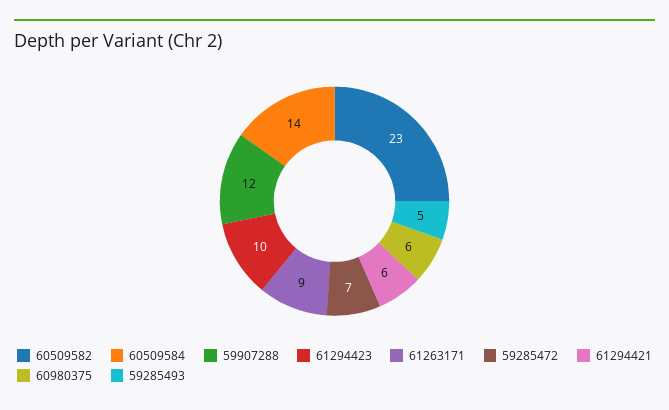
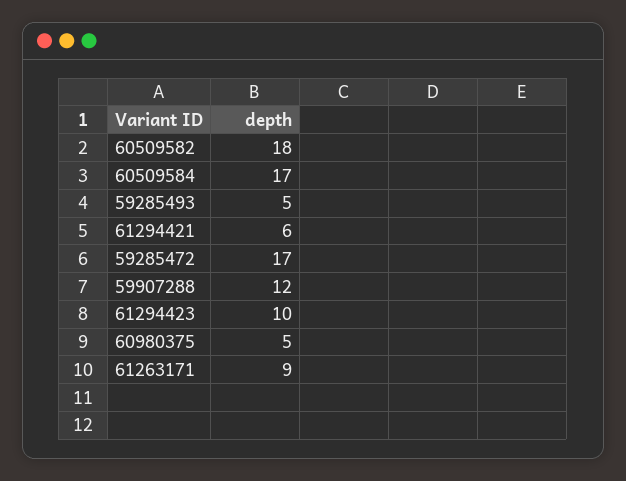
60509582: 23 -> 18
60509584: 14 -> 17
59285472: 7 -> 17
60980375: 6 -> 5

